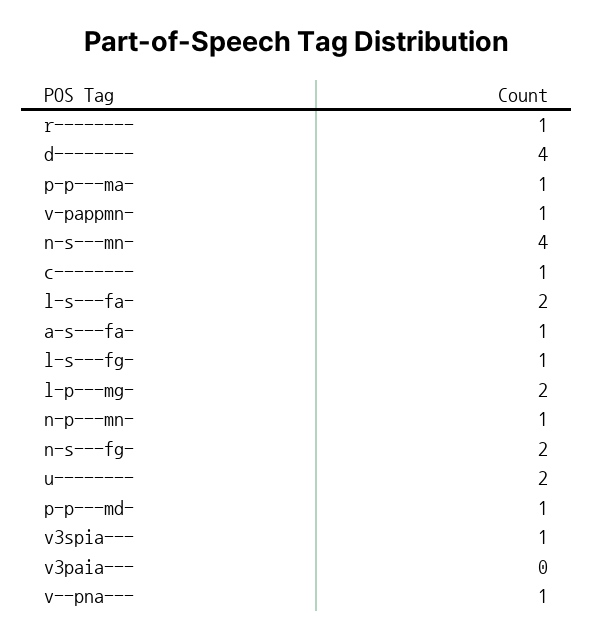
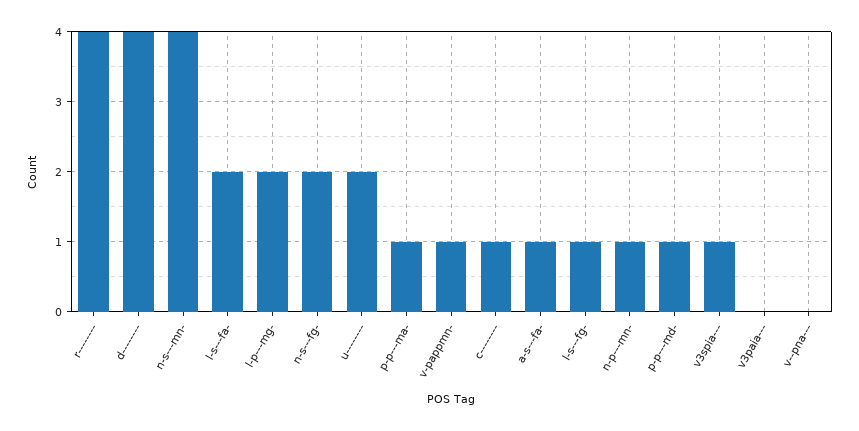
r--------: 1 -> 4
v--pna---: 1 -> 0

